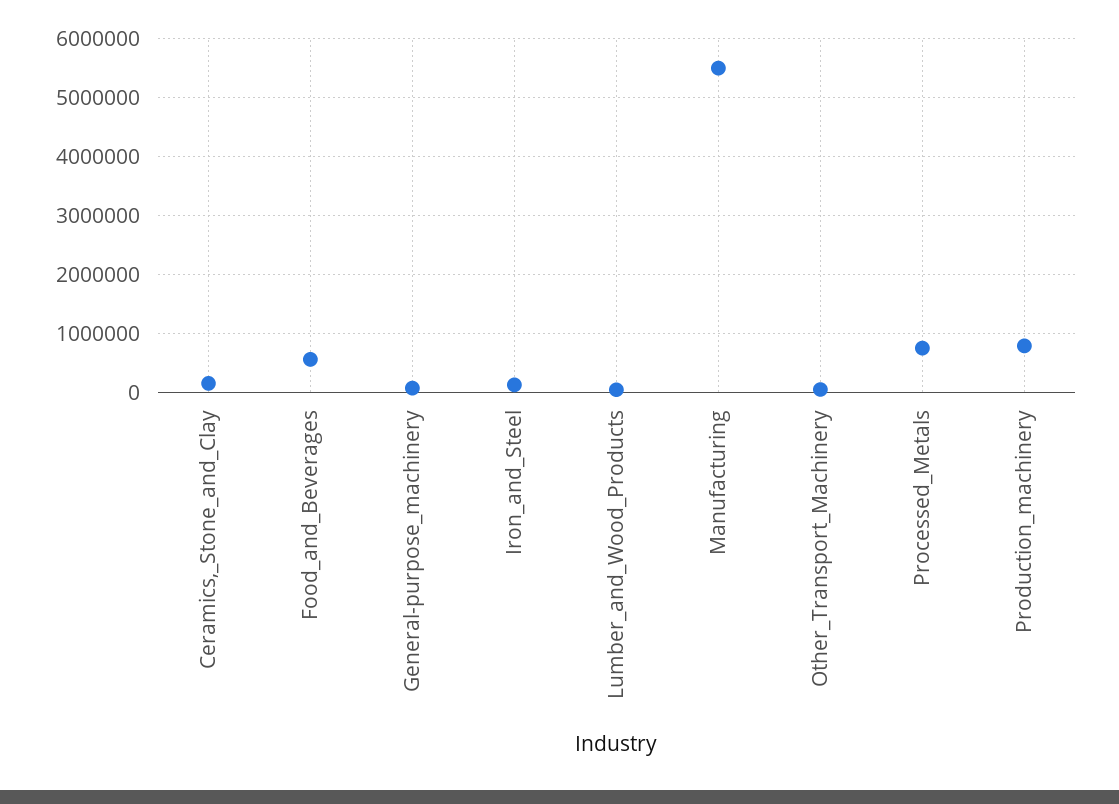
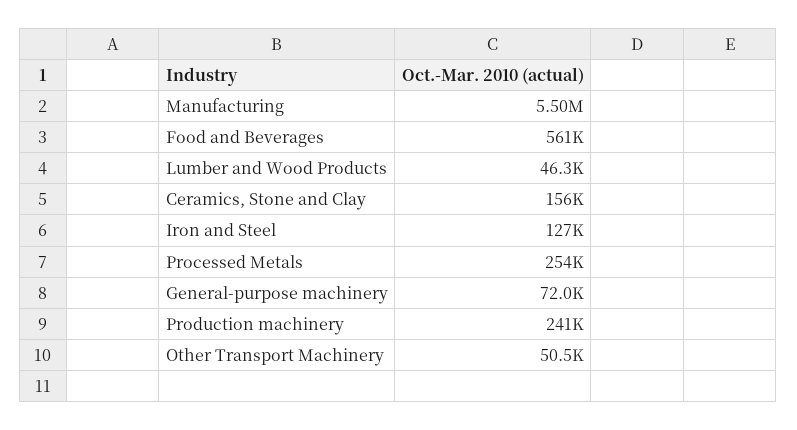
Processed_Metals: 800000 -> 254000
Production_machinery: 800000 -> 241000

